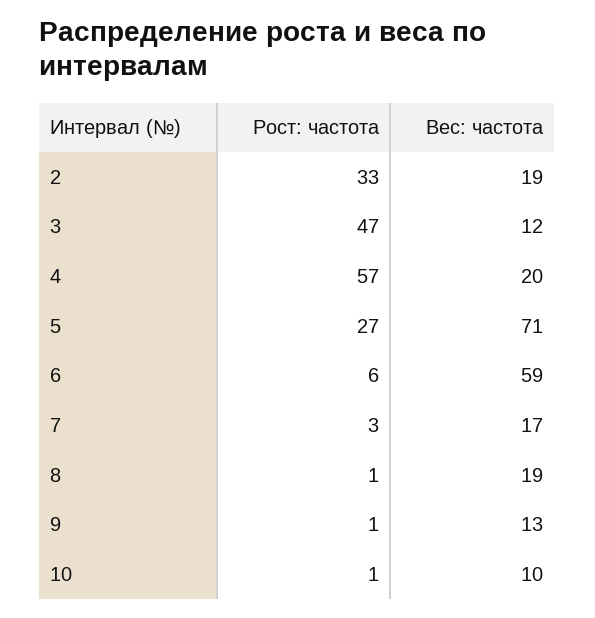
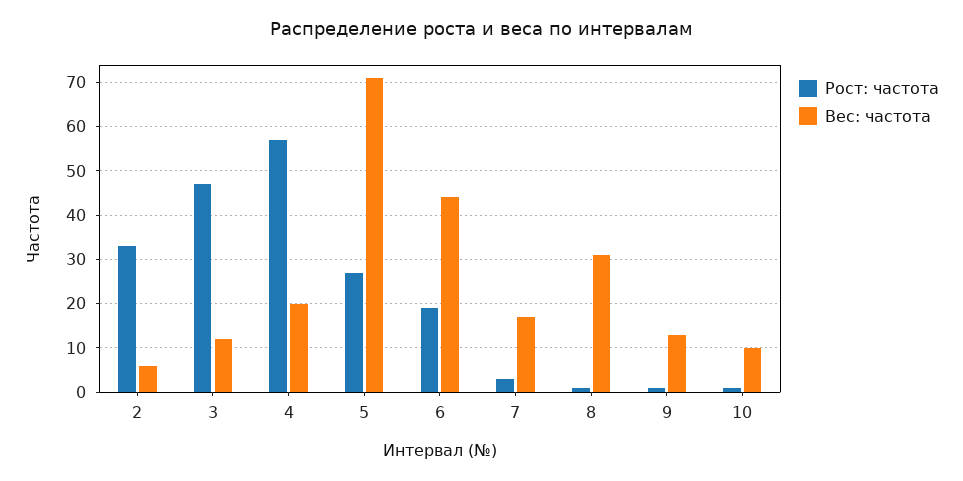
Вес: частота, 2: 19 -> 5
Рост: частота, 6: 6 -> 20
Вес: частота, 6: 59 -> 45
Вес: частота, 8: 19 -> 30

